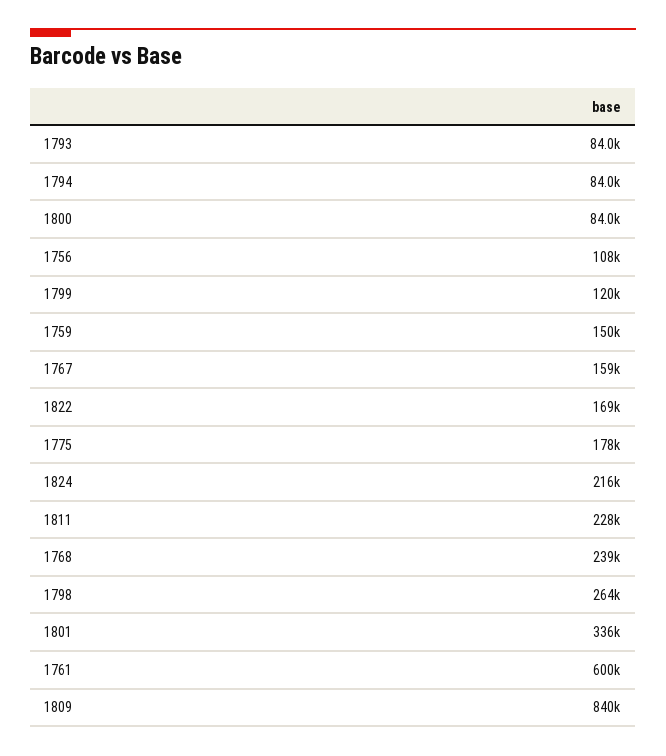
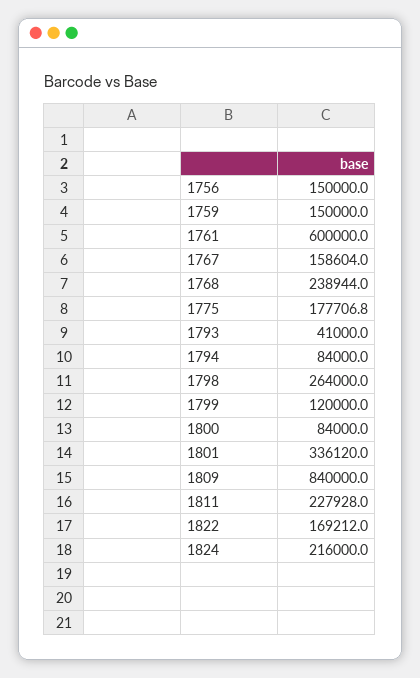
1793: 84000 -> 41000
1756: 108000 -> 150000

